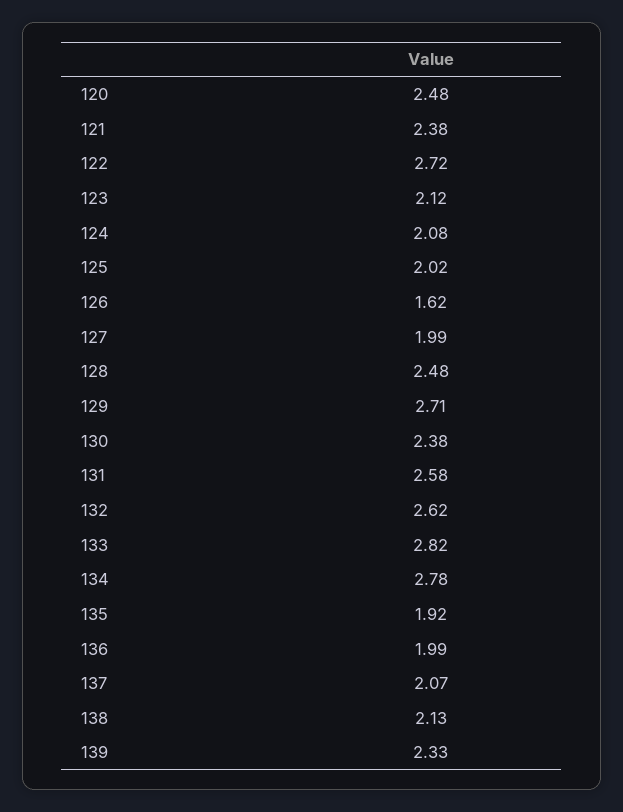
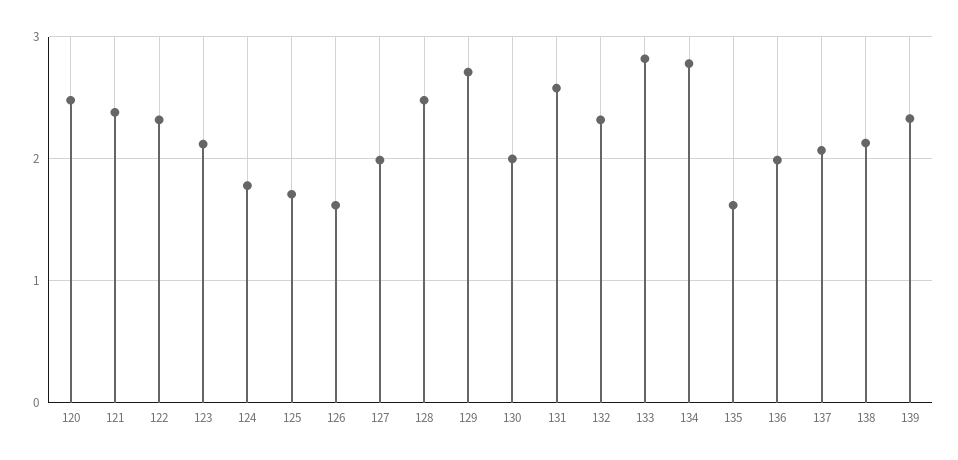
122: 2.72 -> 2.3
124: 2.08 -> 1.8
125: 2.02 -> 1.7
130: 2.38 -> 2
132: 2.62 -> 2.3
135: 1.92 -> 1.6

